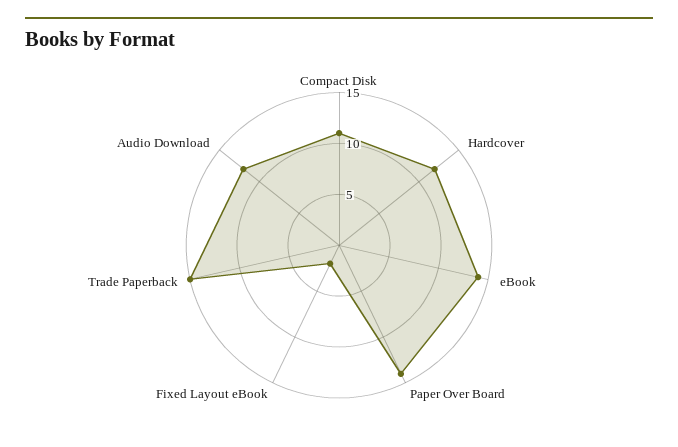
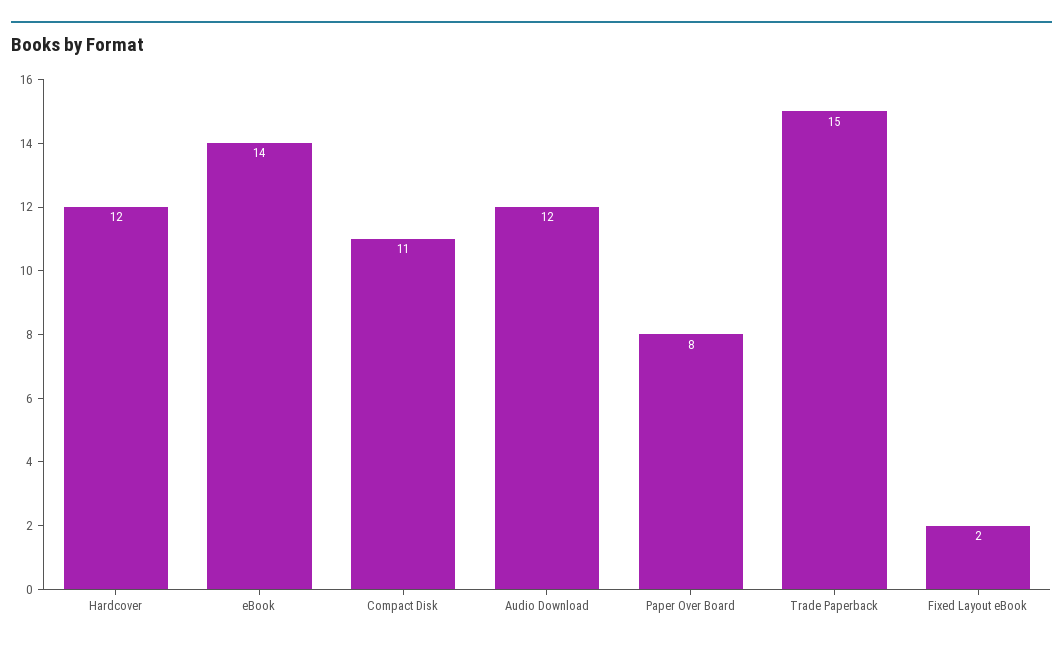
Paper Over Board: 14 -> 8

